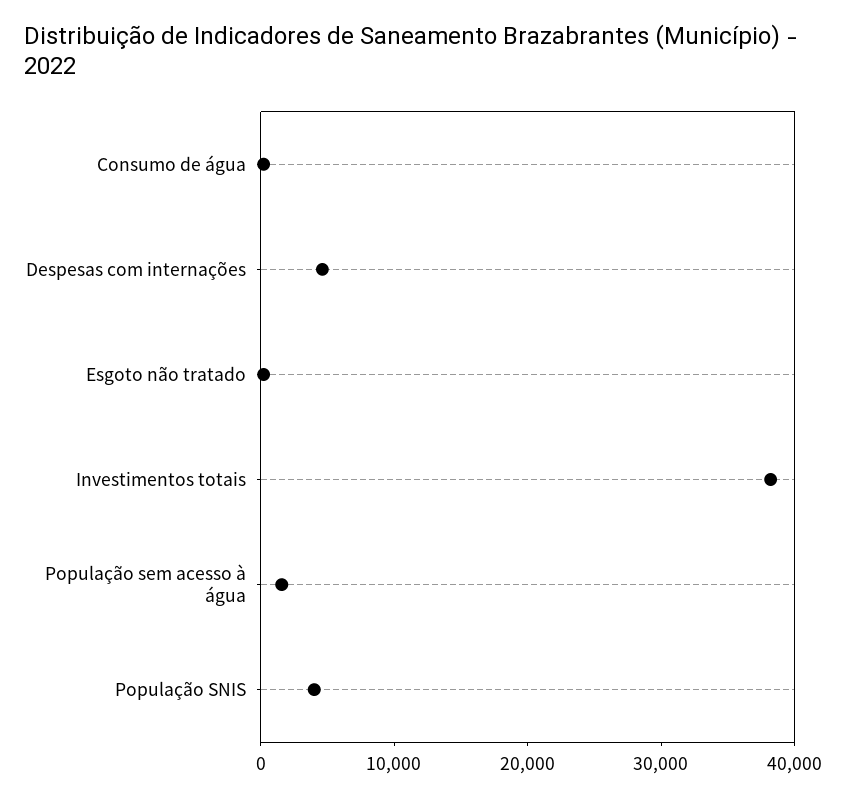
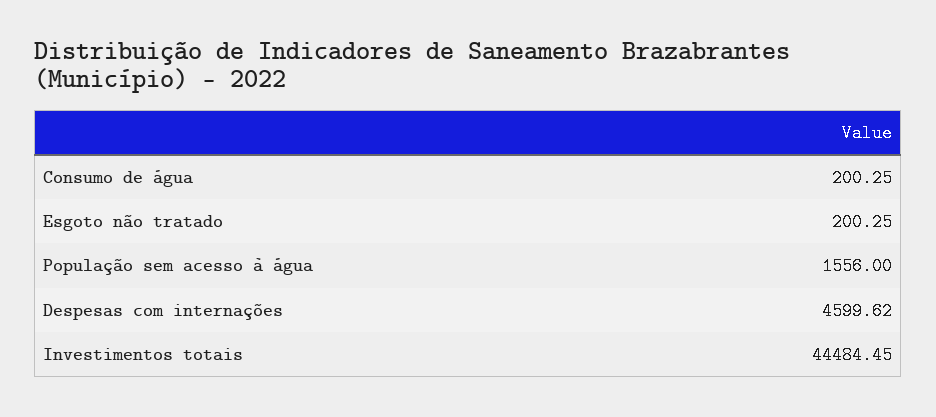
Investimentos totais: 38000 -> 44484.45
População SNIS: 4000 -> none

